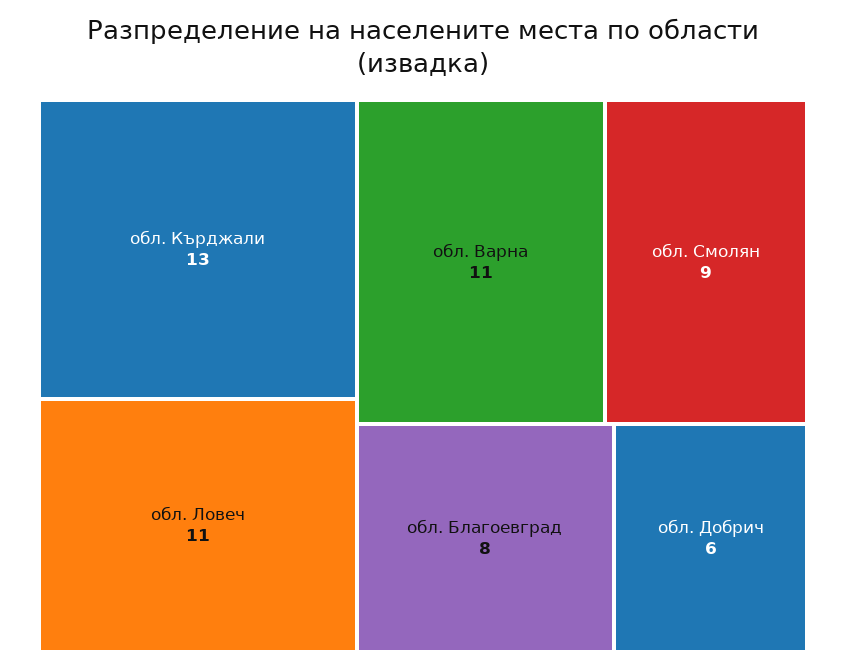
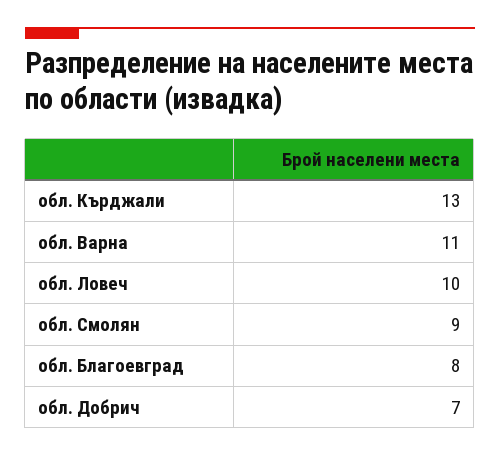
обл. Ловеч: 11 -> 10
обл. Добрич: 6 -> 7

